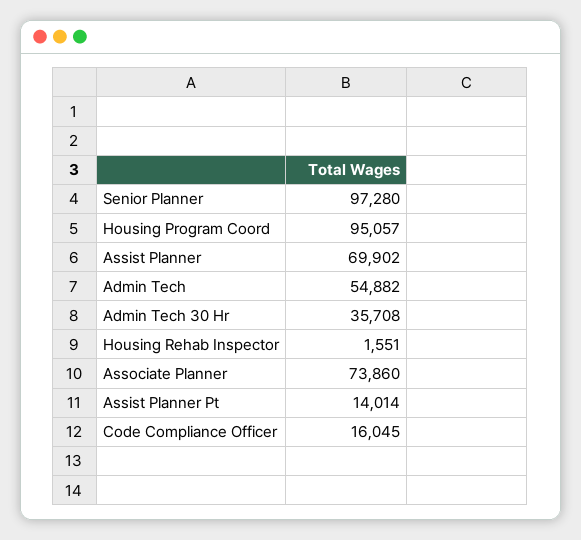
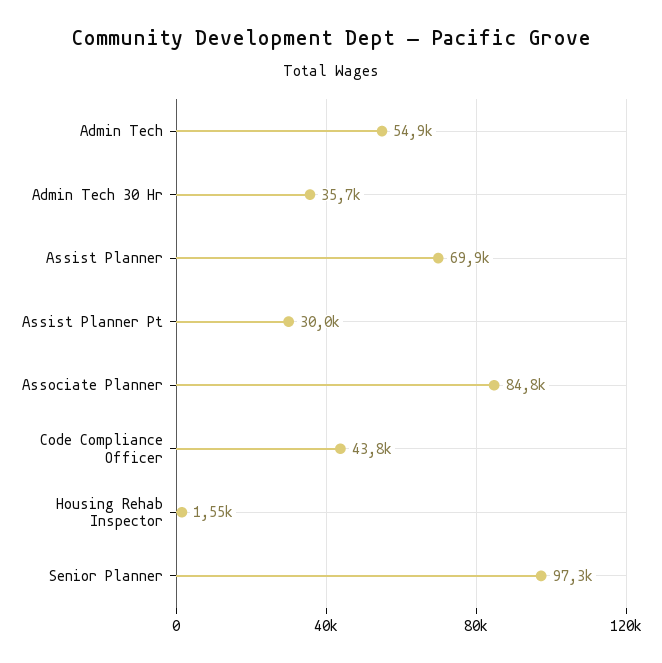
Housing Program Coord: 95057 -> none
Associate Planner: 73860 -> 84800
Assist Planner Pt: 14014 -> 30000
Code Compliance Officer: 16045 -> 43800

